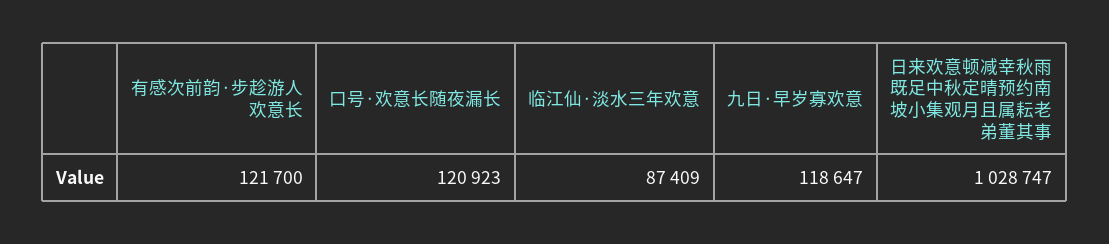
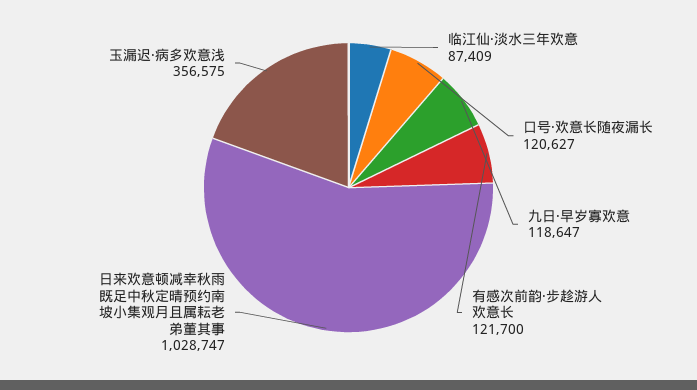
口号·欢意长随夜漏长: 120923 -> 120627
玉漏迟·病多欢意浅: none -> 356575

